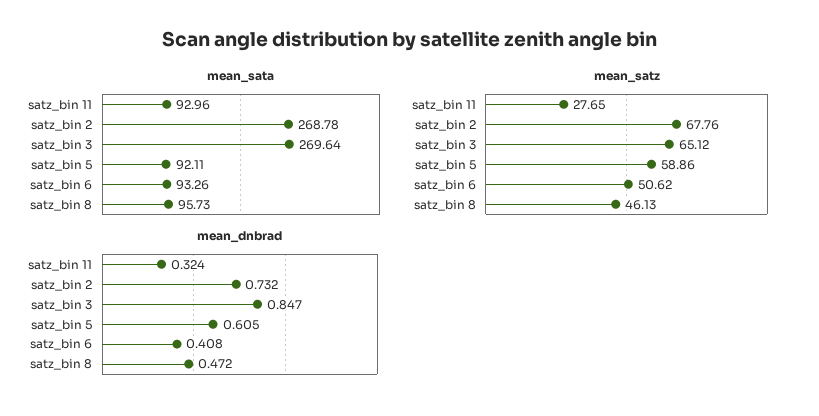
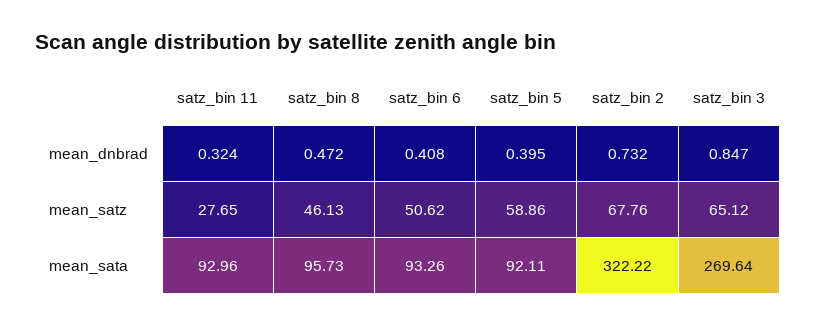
mean_sata, satz_bin 2: 268.78 -> 322.22
mean_dnbrad, satz_bin 5: 0.605 -> 0.395

